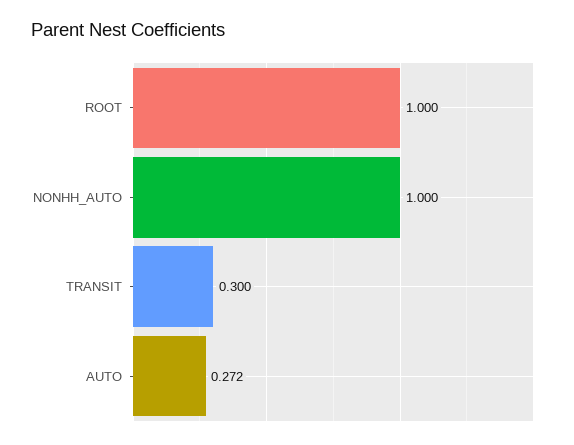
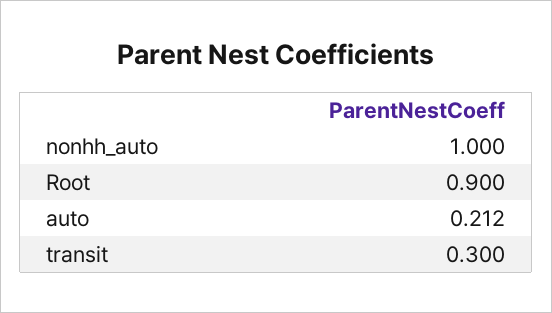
ROOT: 1 -> 0.9
AUTO: 0.272 -> 0.212

